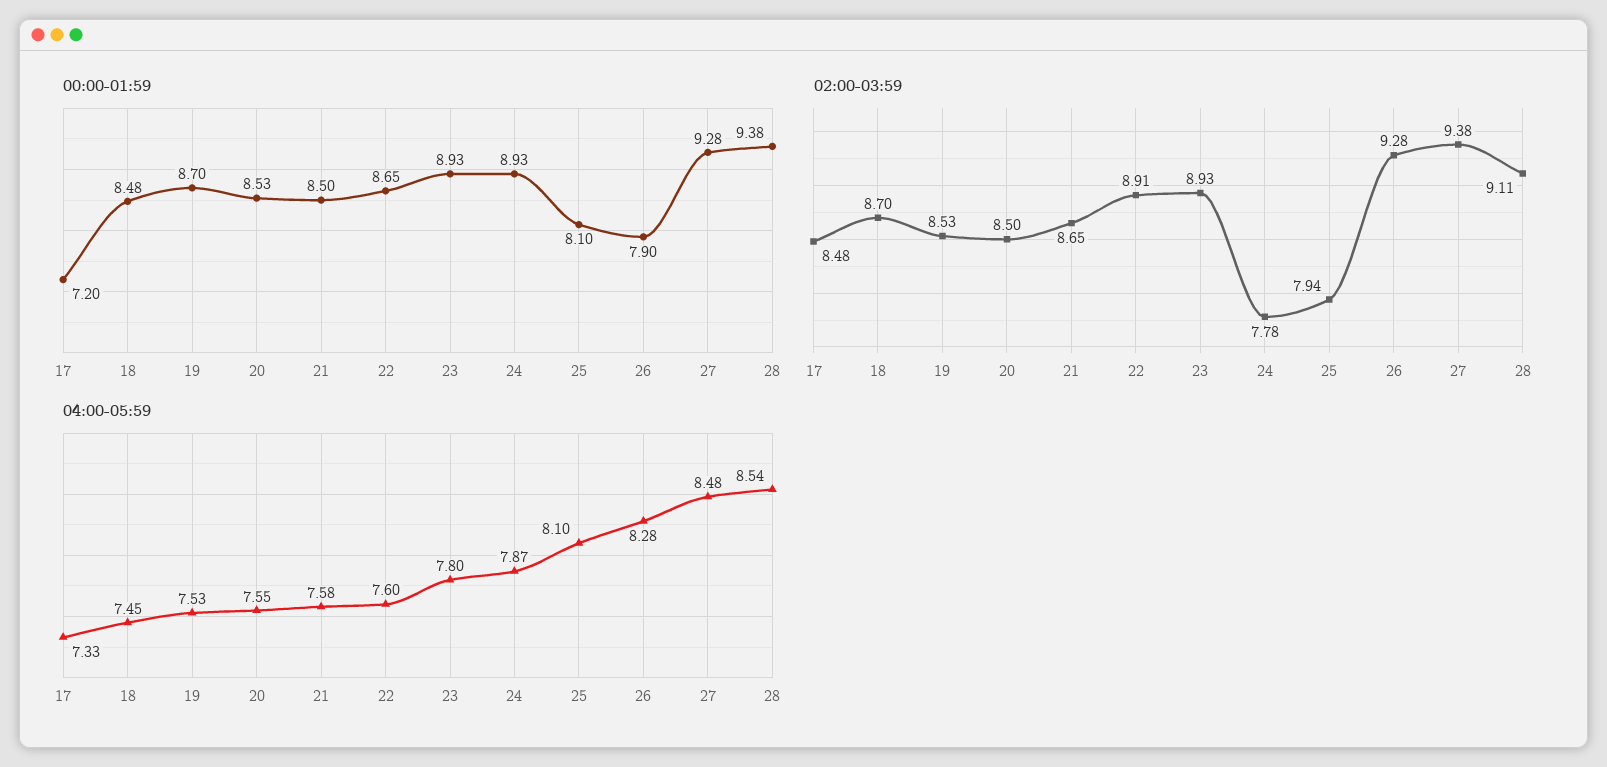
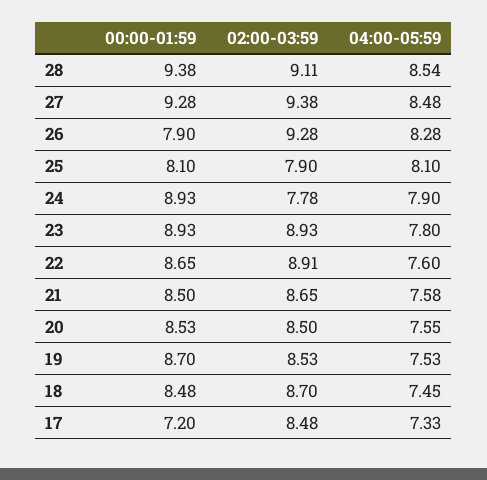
02:00-03:59, 25: 7.94 -> 7.9
04:00-05:59, 24: 7.87 -> 7.9

